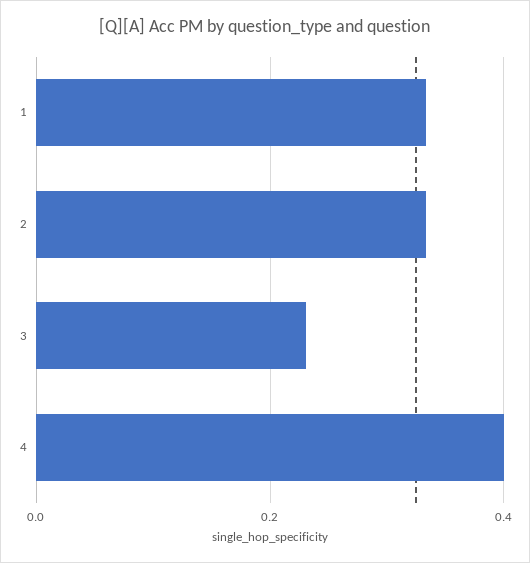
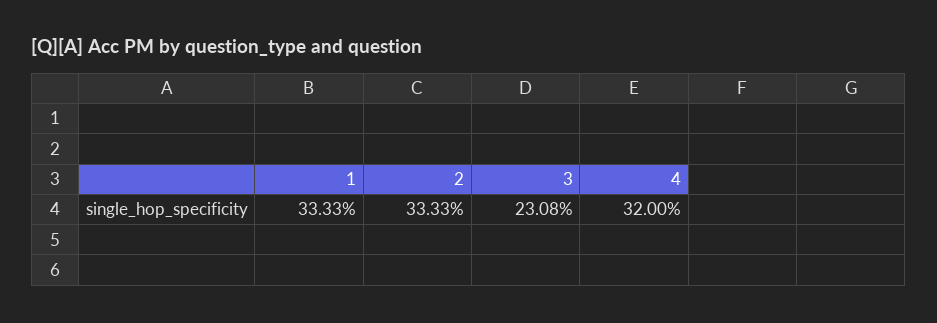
4: 0.4 -> 0.32

